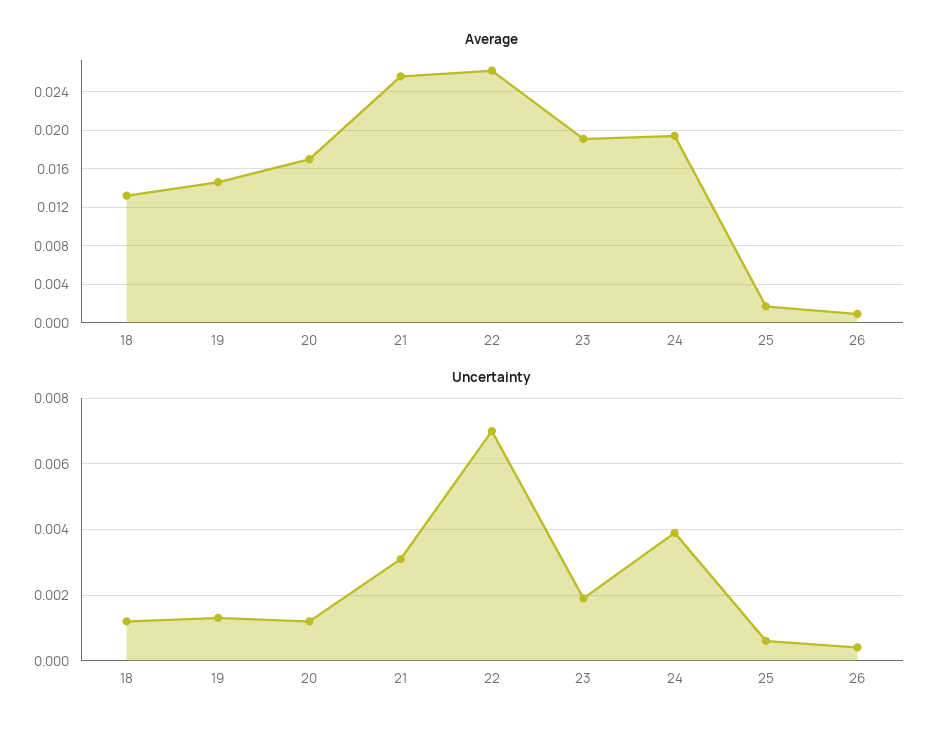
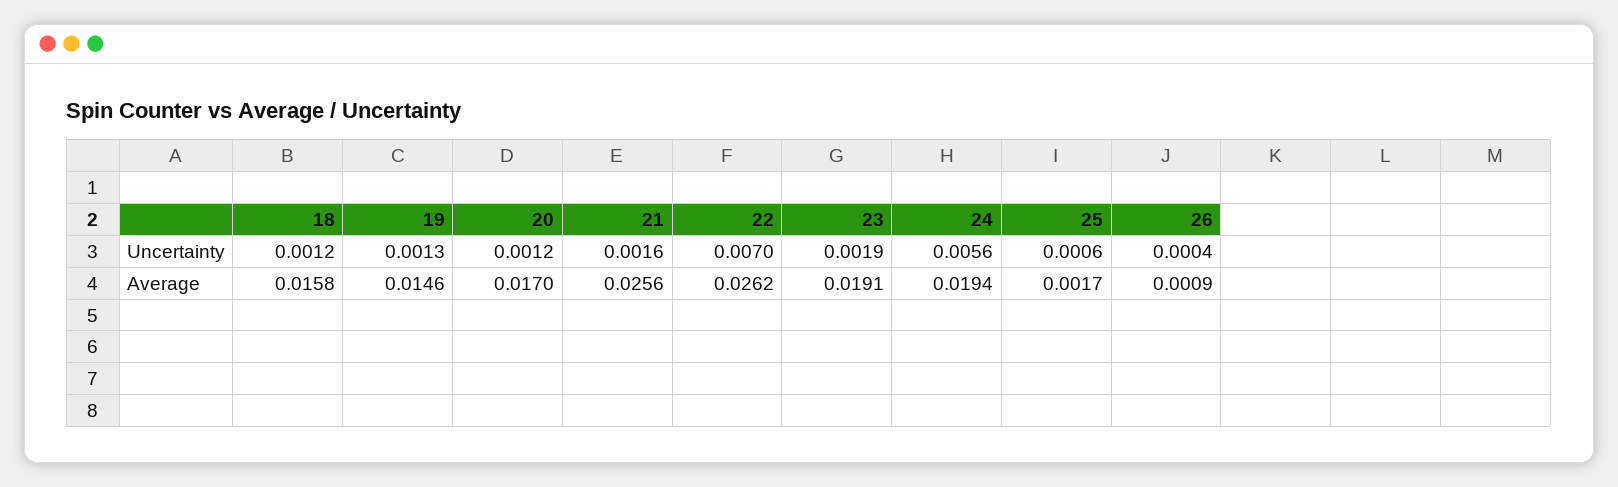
Average, 18: 0.013 -> 0.0158
Uncertainty, 21: 0.003 -> 0.0016
Uncertainty, 24: 0.004 -> 0.0056

